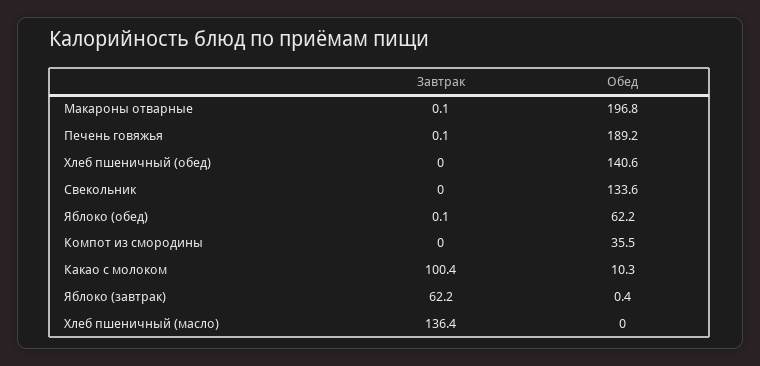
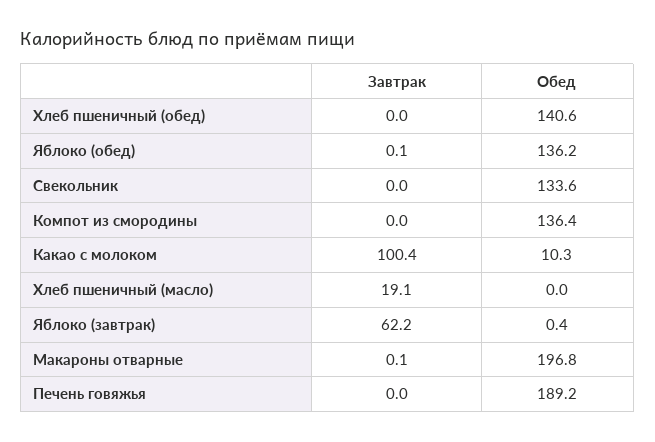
Завтрак, Печень говяжья: 0.1 -> 0
Обед, Яблоко (обед): 62.2 -> 136.2
Обед, Компот из смородины: 35.5 -> 136.4
Завтрак, Хлеб пшеничный (масло): 136.4 -> 19.1

